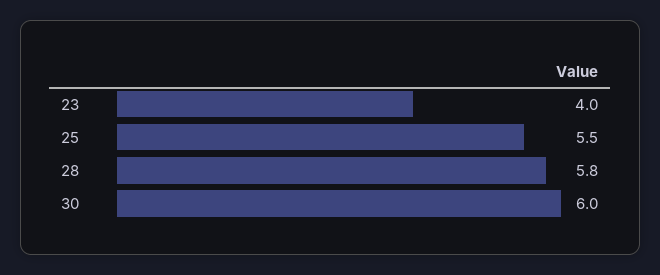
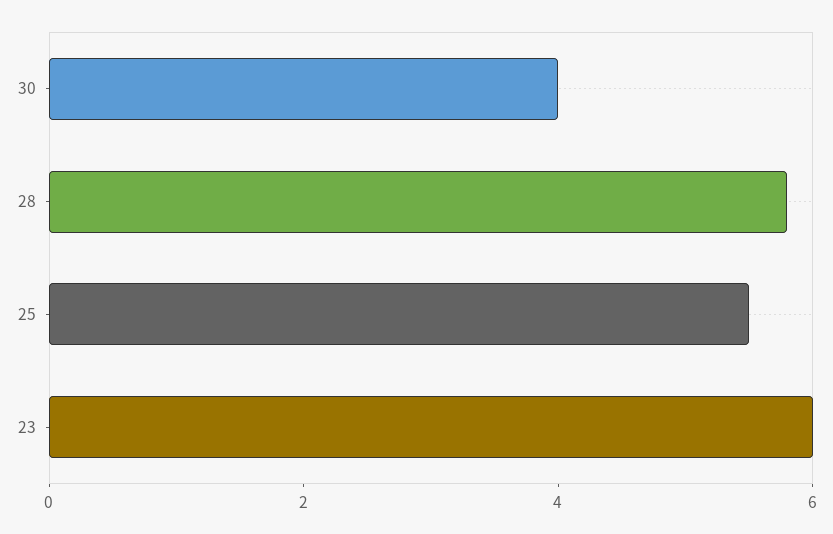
23: 4 -> 6
30: 6 -> 4

